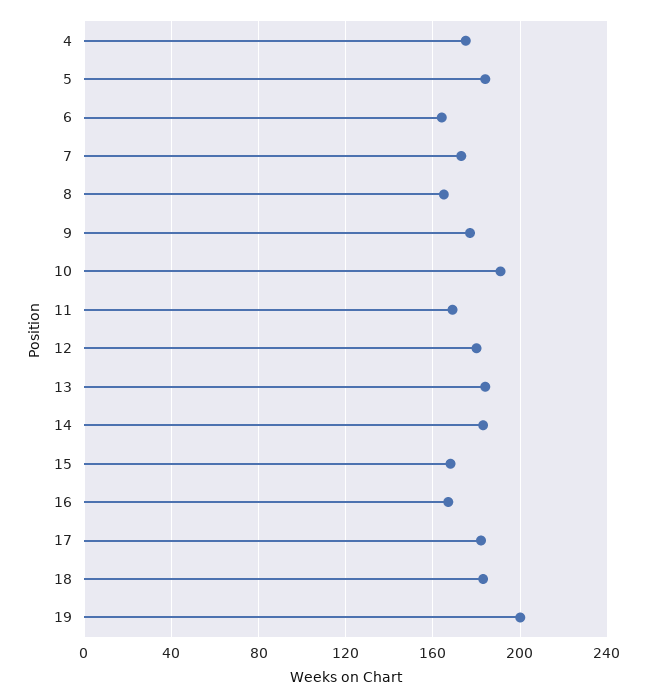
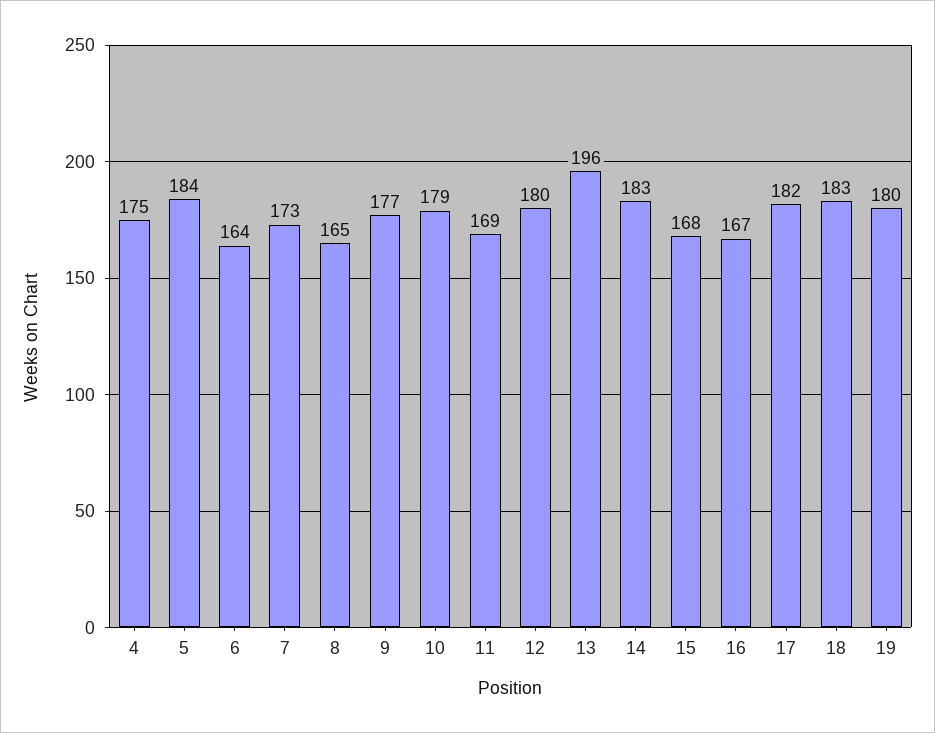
10: 190 -> 179
13: 185 -> 196
19: 200 -> 180

